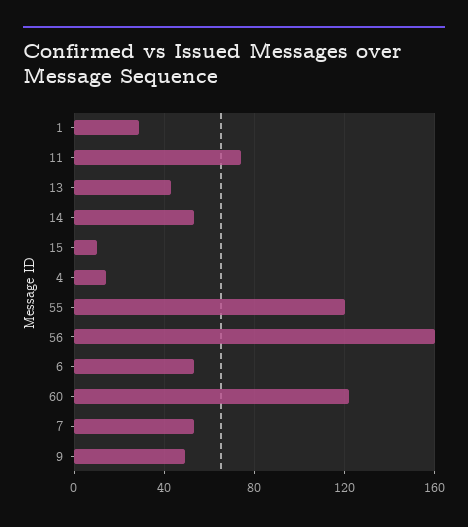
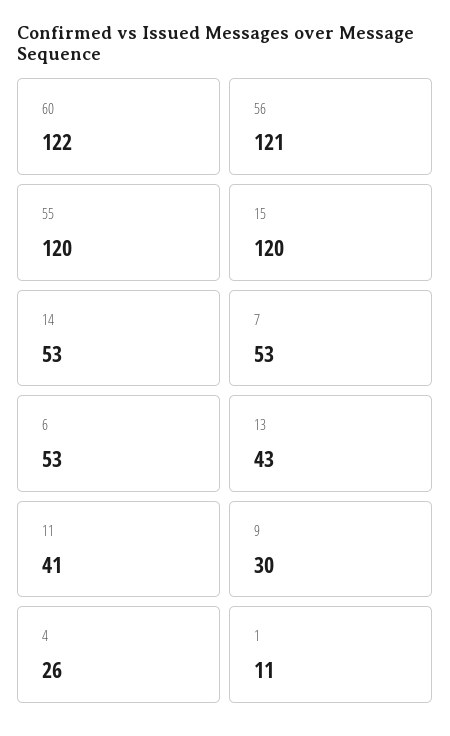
1: 30 -> 11
11: 75 -> 41
15: 10 -> 120
4: 15 -> 26
56: 160 -> 121
9: 50 -> 30

